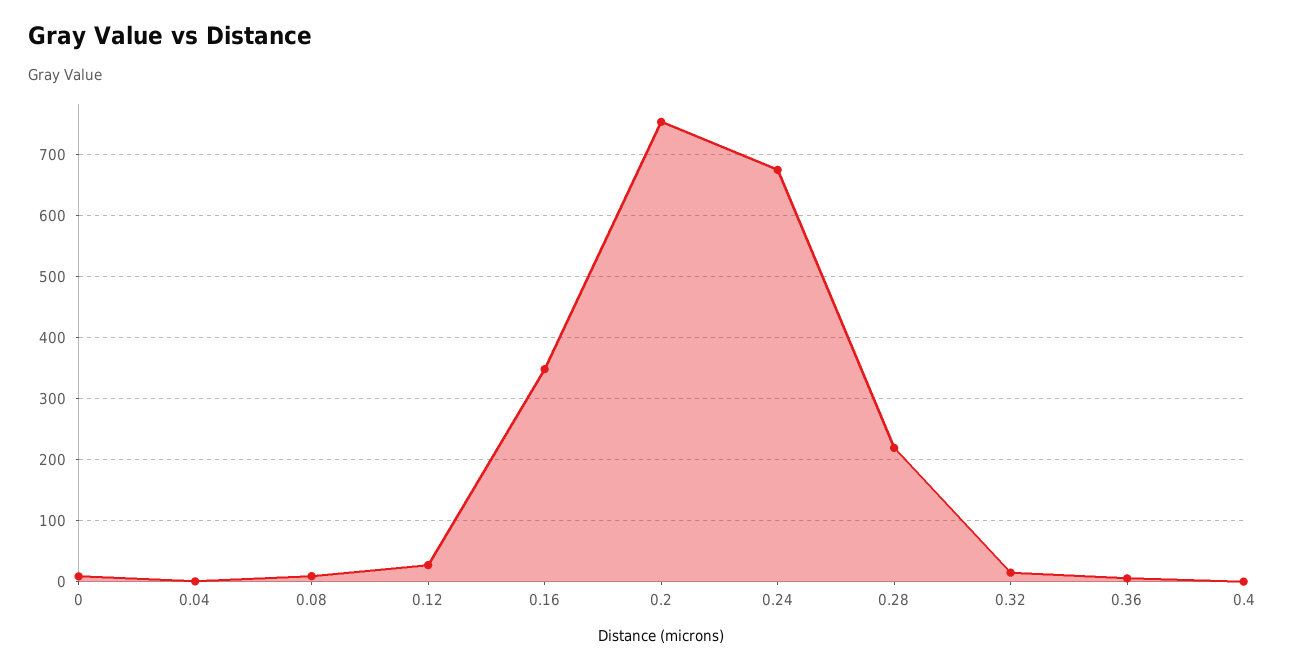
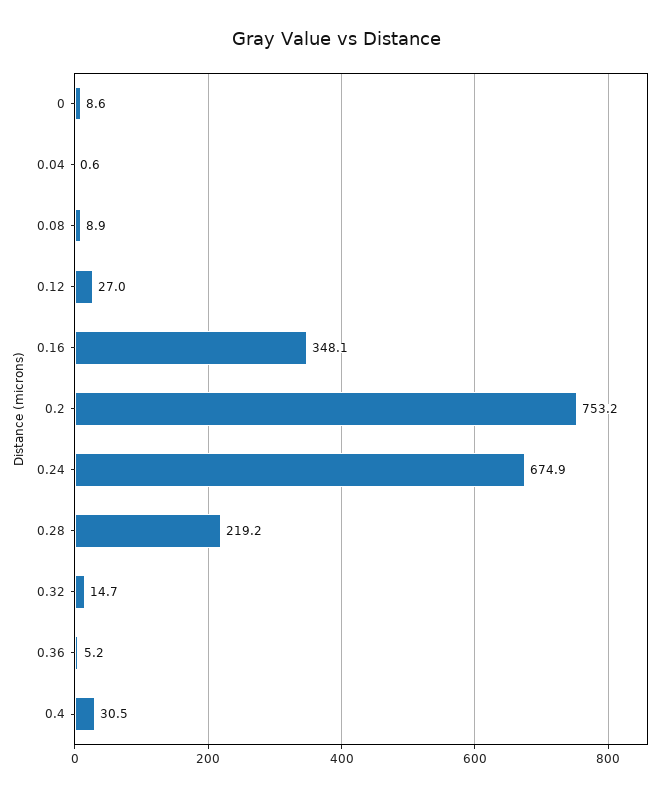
0.4: 0 -> 30.5

